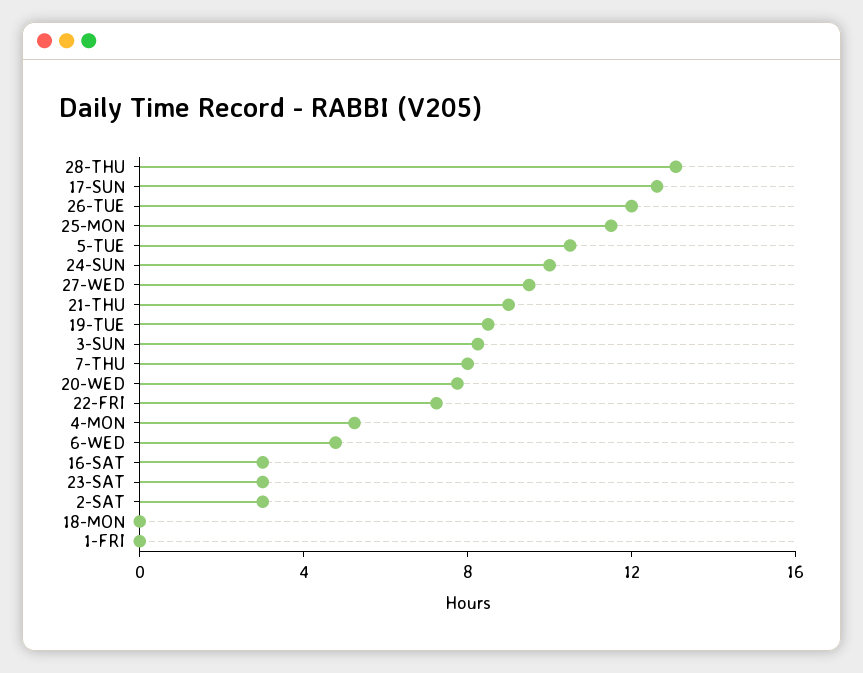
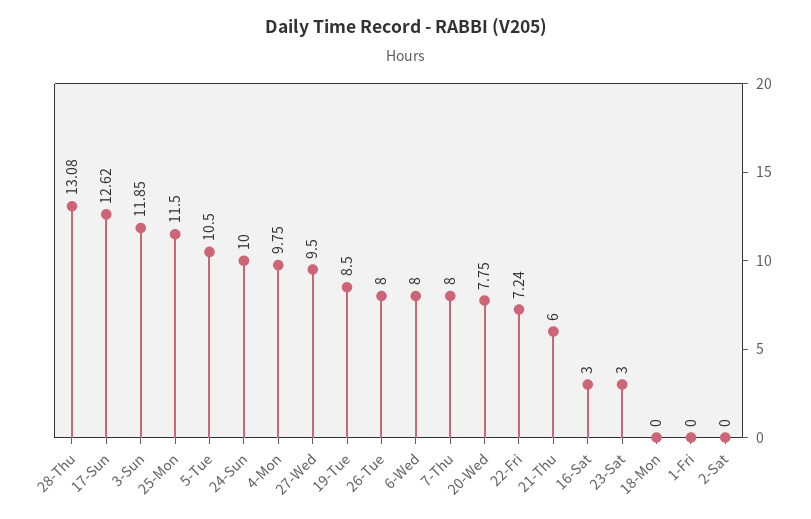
26-TUE: 12 -> 8
21-THU: 9 -> 6
3-SUN: 8 -> 11.85
4-MON: 5 -> 9.75
6-WED: 5 -> 8
2-SAT: 3 -> 0

